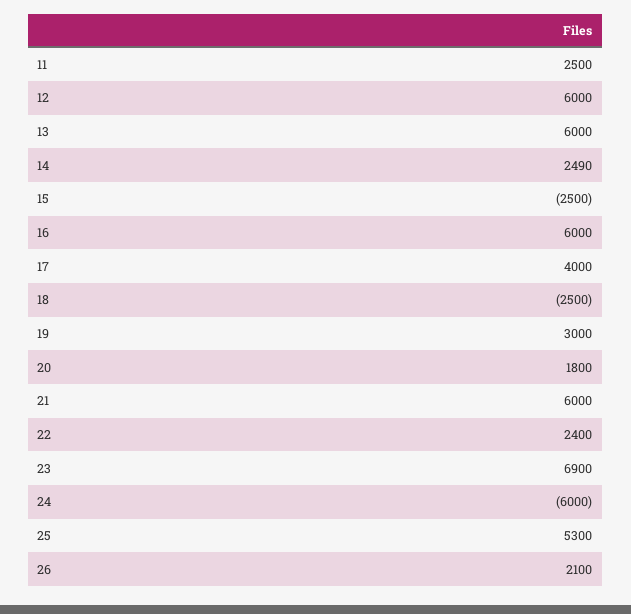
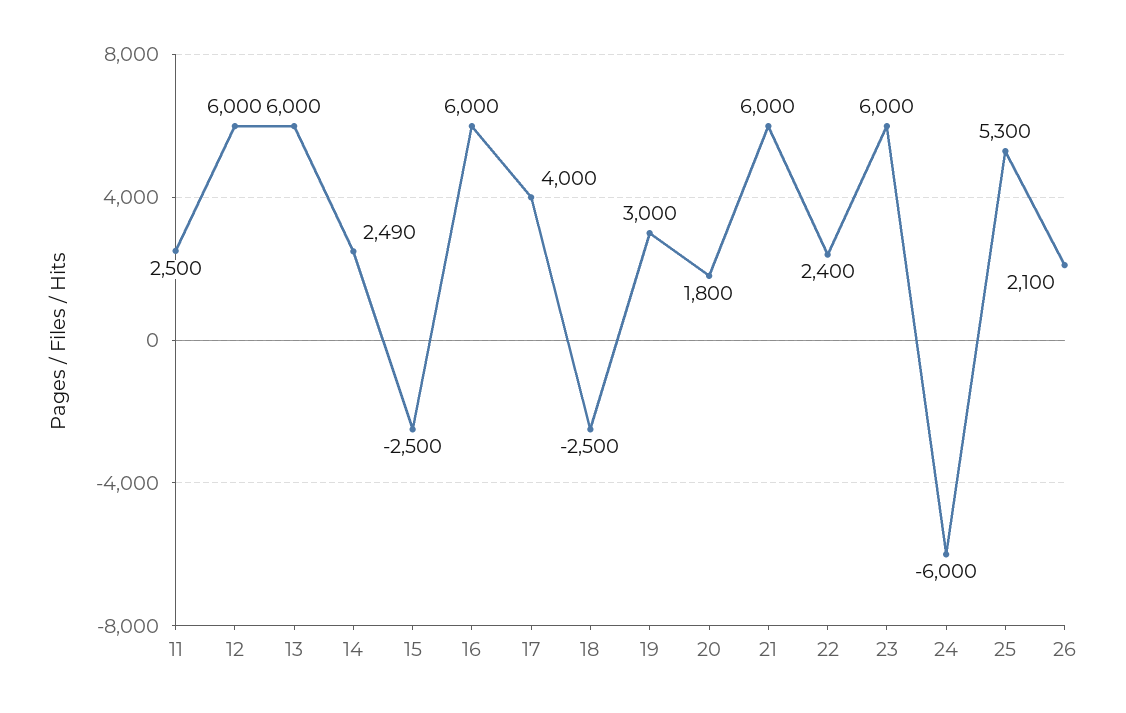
23: 6900 -> 6000

